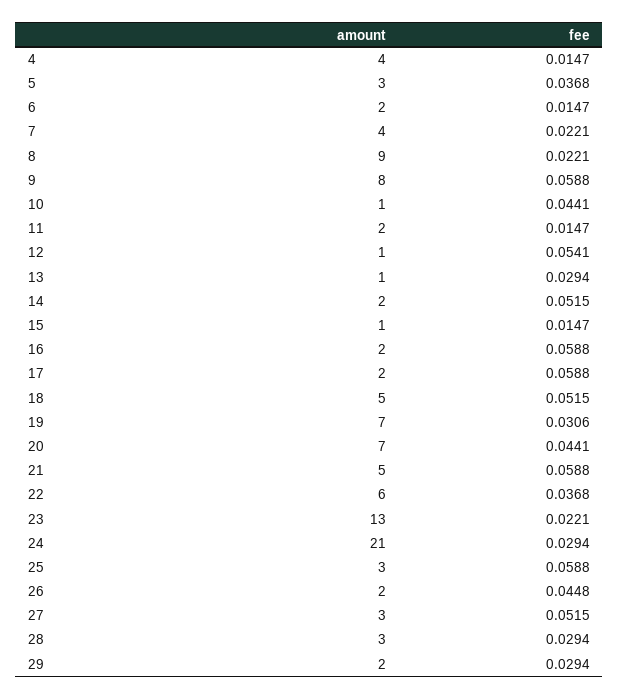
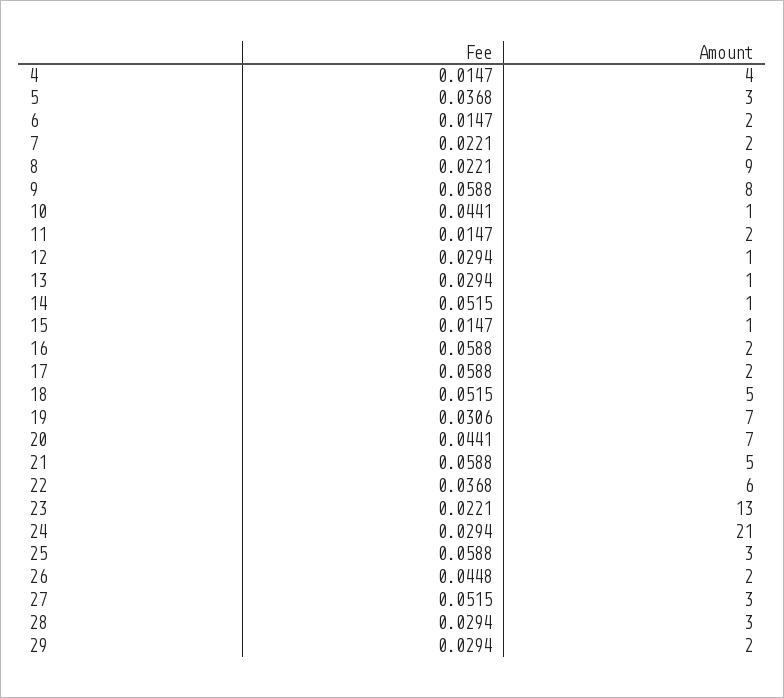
amount, 7: 4 -> 2
fee, 12: 0.0541 -> 0.0294
amount, 14: 2 -> 1

